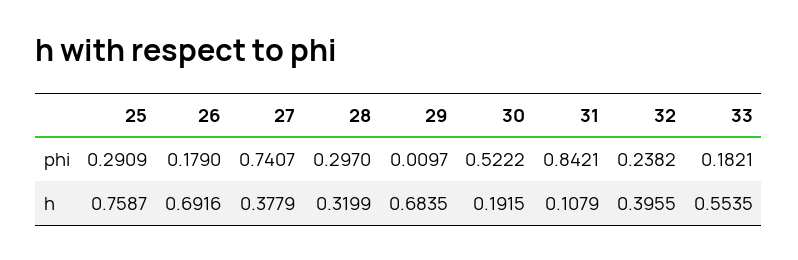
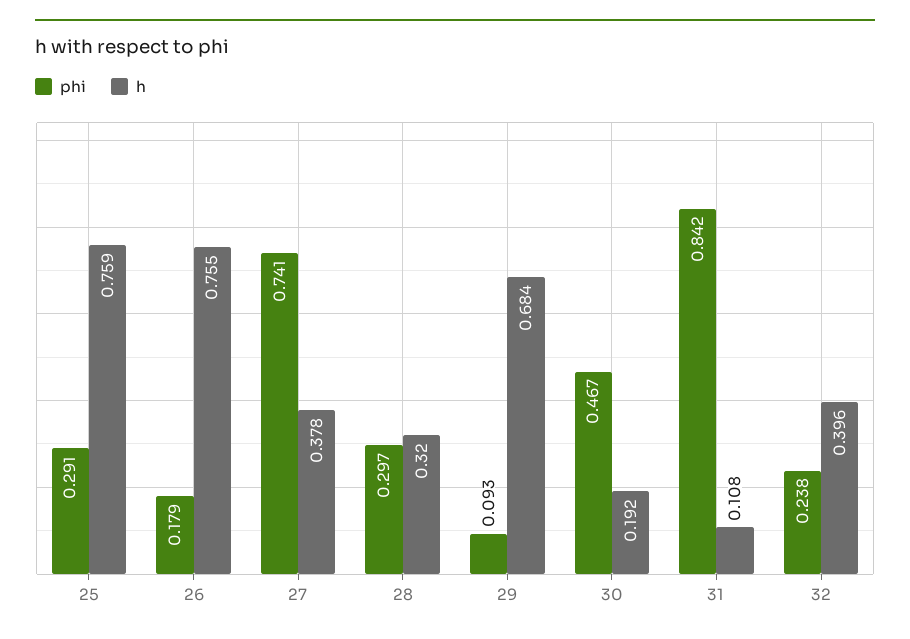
phi, 29: 0.0097 -> 0.093
phi, 30: 0.5222 -> 0.467
phi, 33: 0.1821 -> none
h, 26: 0.6916 -> 0.755
h, 33: 0.5535 -> none

